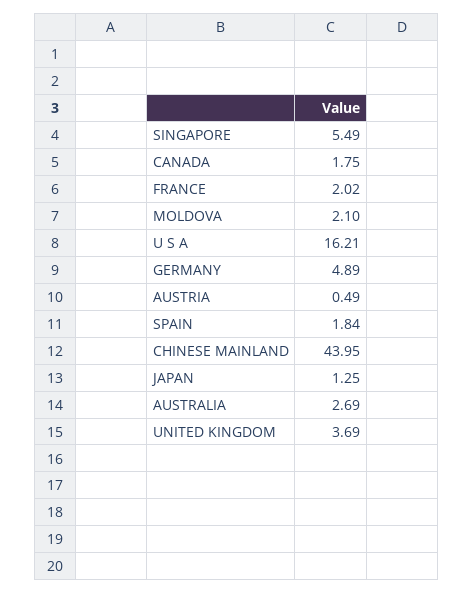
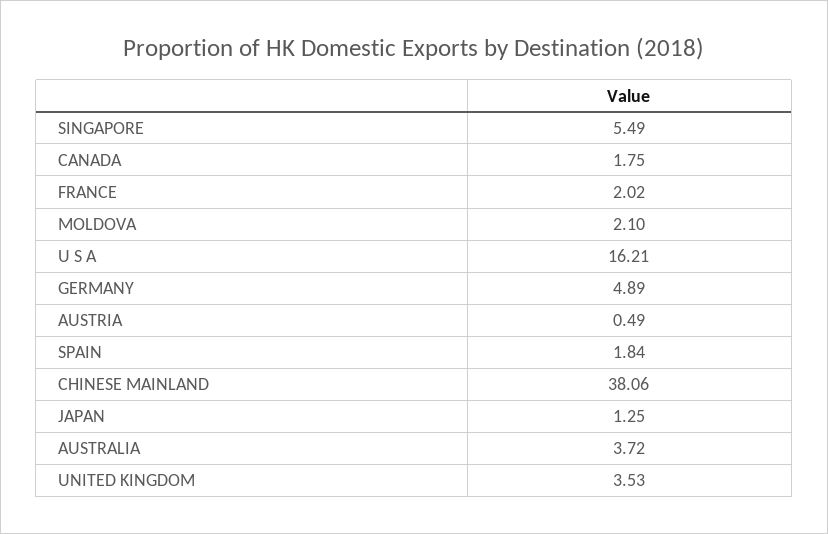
CHINESE MAINLAND: 43.95 -> 38.06
AUSTRALIA: 2.69 -> 3.72
UNITED KINGDOM: 3.69 -> 3.53

